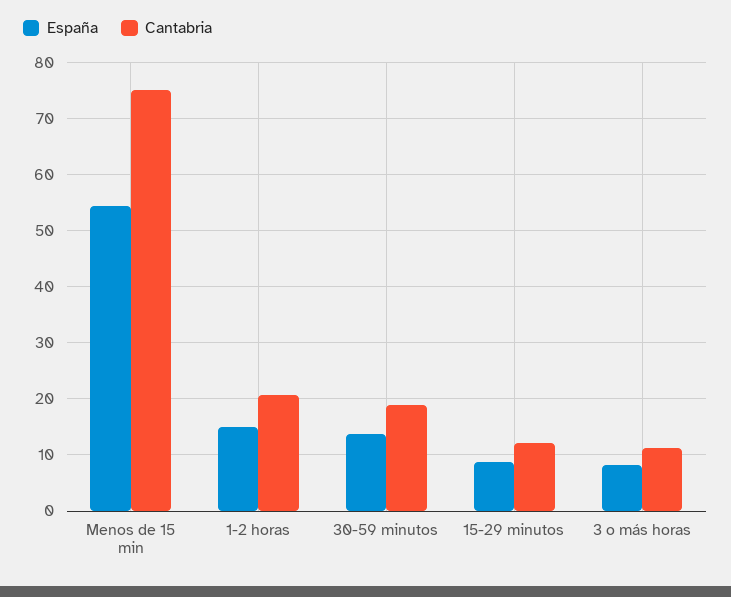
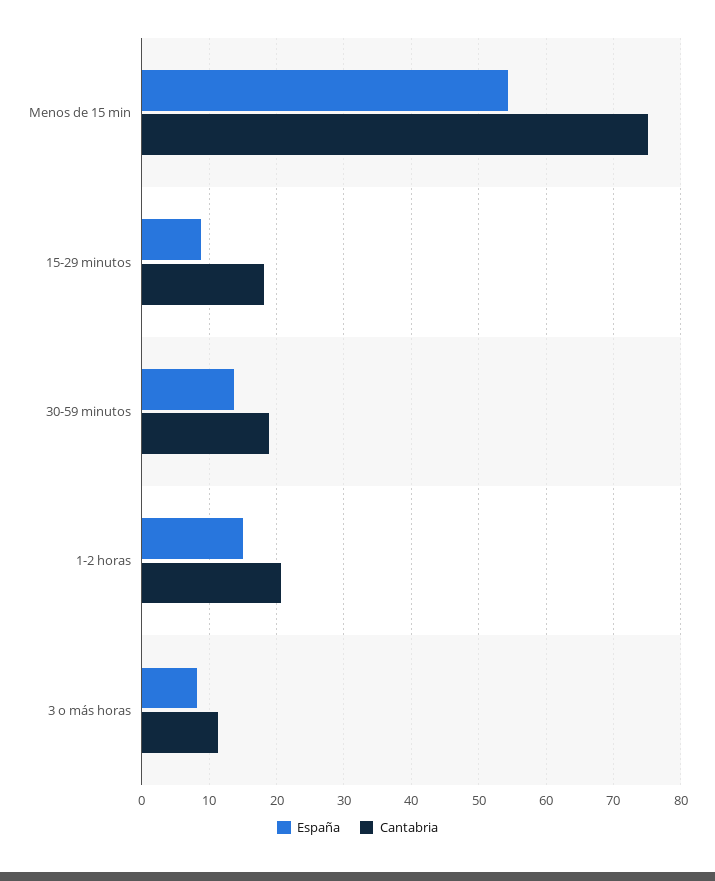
Cantabria, 15-29 minutos: 12 -> 18

